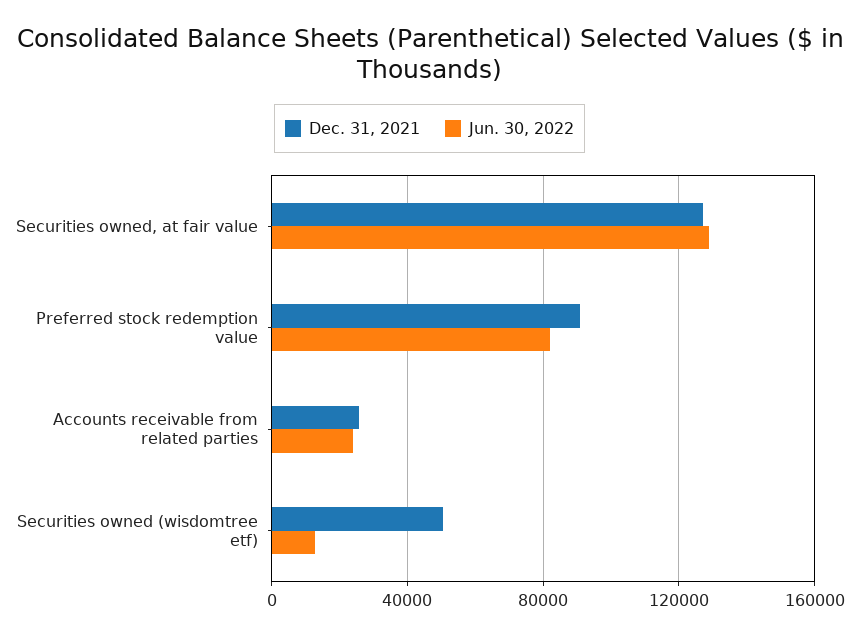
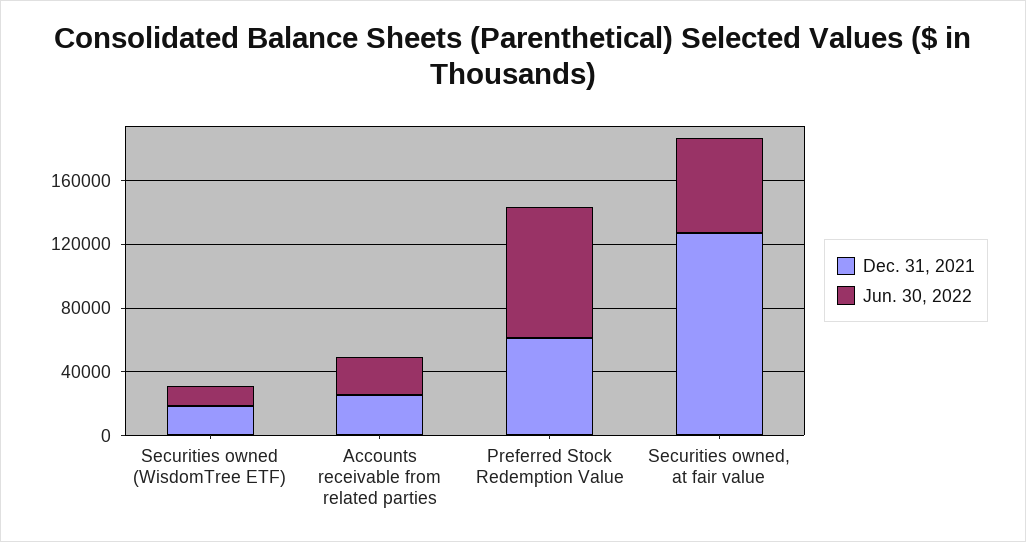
Jun. 30, 2022, Securities owned, at fair value: 130000 -> 60000
Dec. 31, 2021, Preferred stock redemption value: 90000 -> 60000
Dec. 31, 2021, Securities owned (wisdomtree etf): 50000 -> 20000

